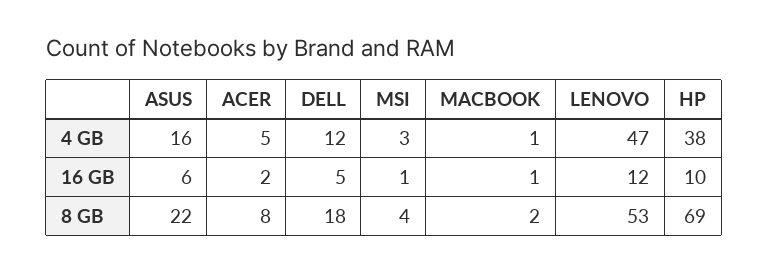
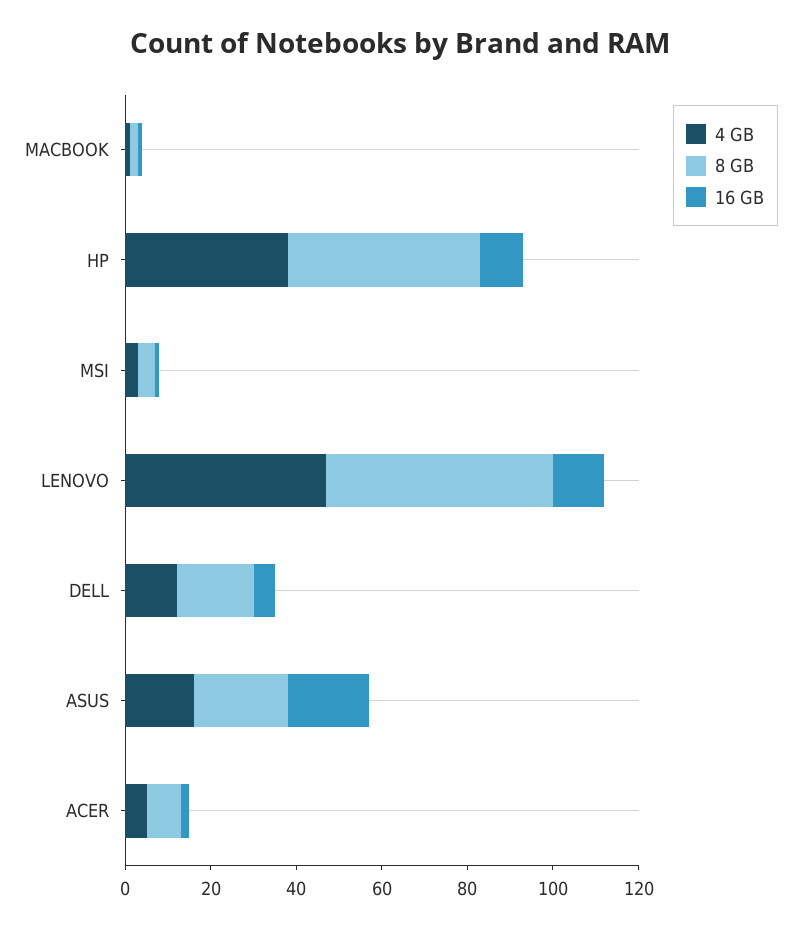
16 GB, ASUS: 6 -> 20
8 GB, HP: 69 -> 45

